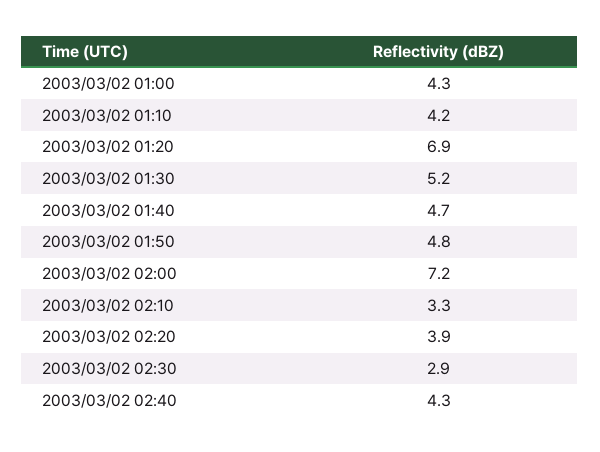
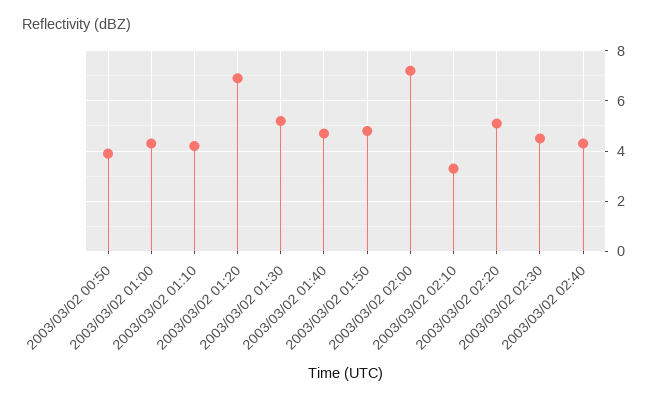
2003/03/02 02:20: 3.9 -> 5
2003/03/02 02:30: 2.9 -> 4.5
2003/03/02 00:50: none -> 4

